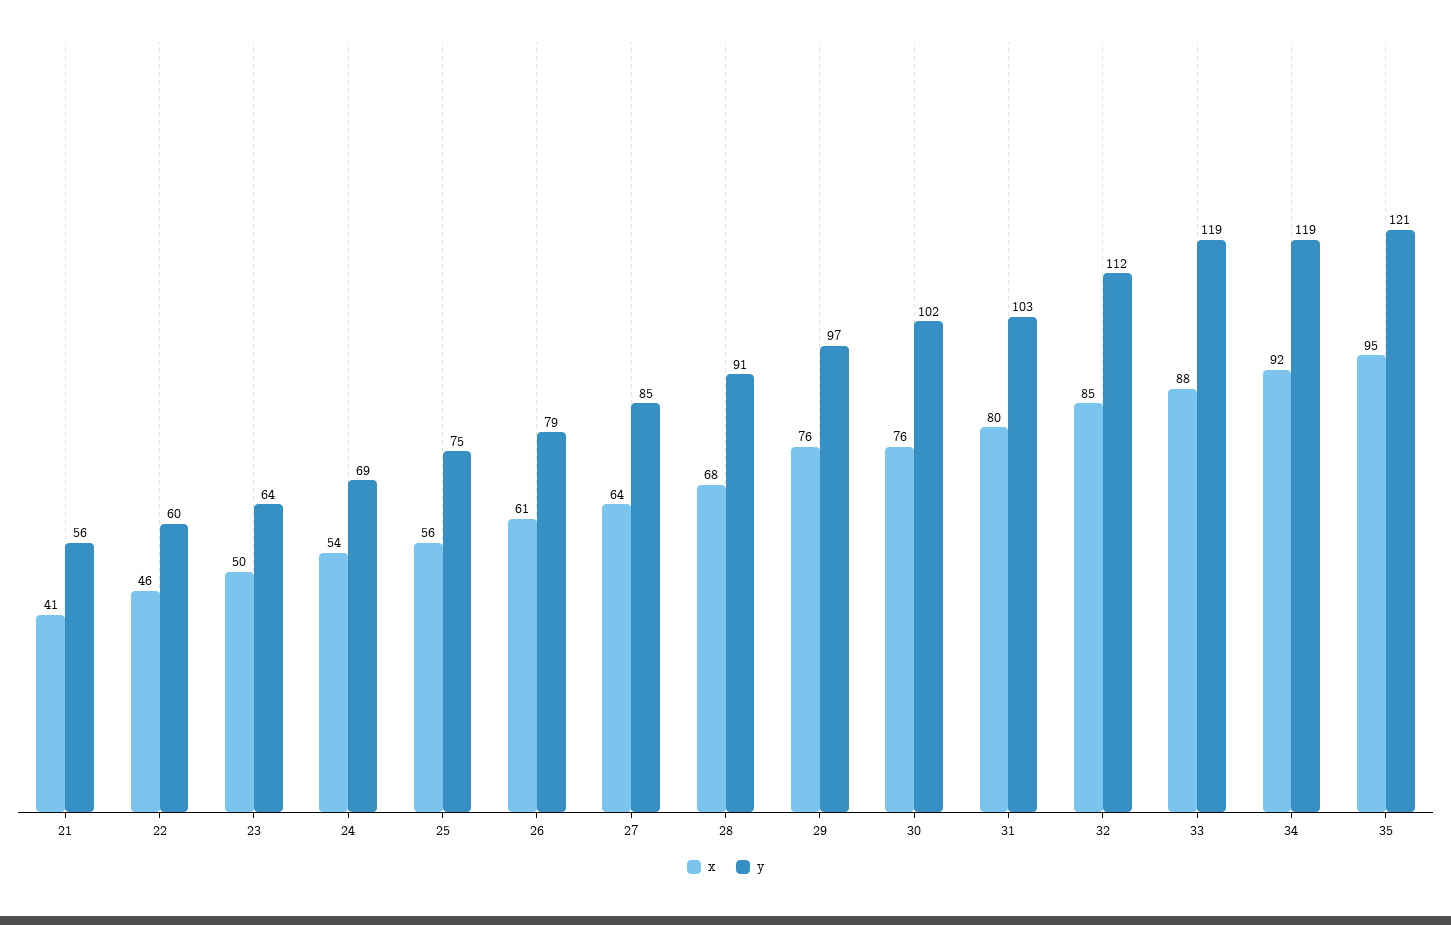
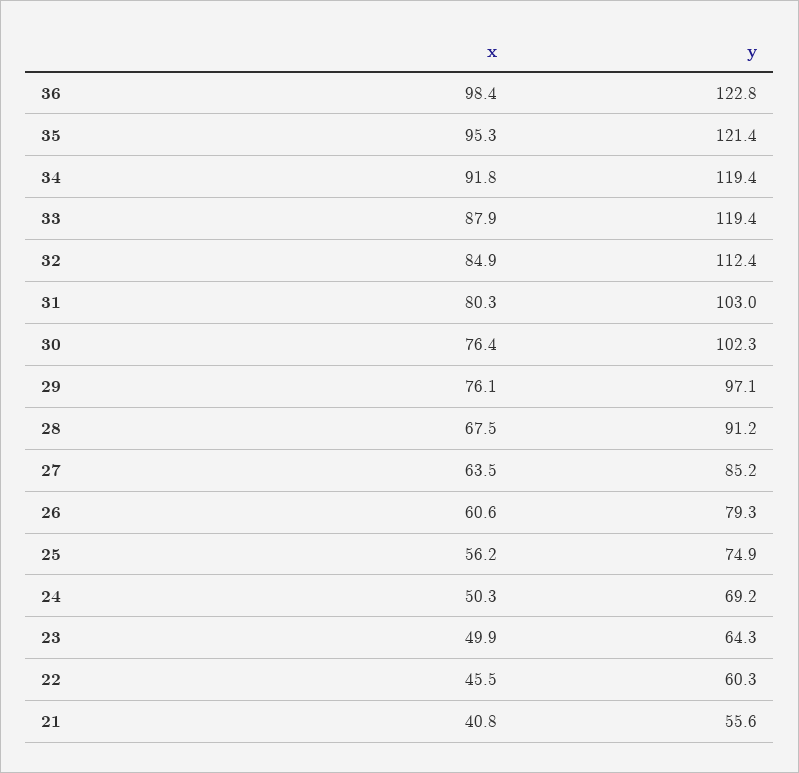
x, 24: 54 -> 50.3
x, 36: none -> 98.4
y, 36: none -> 122.8

